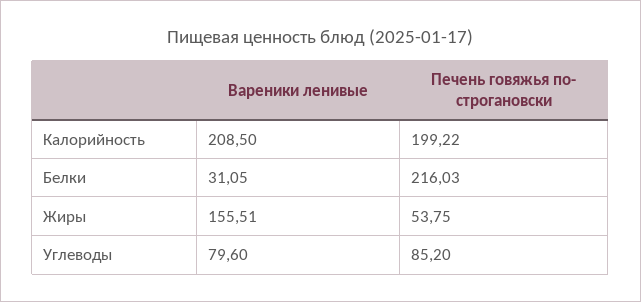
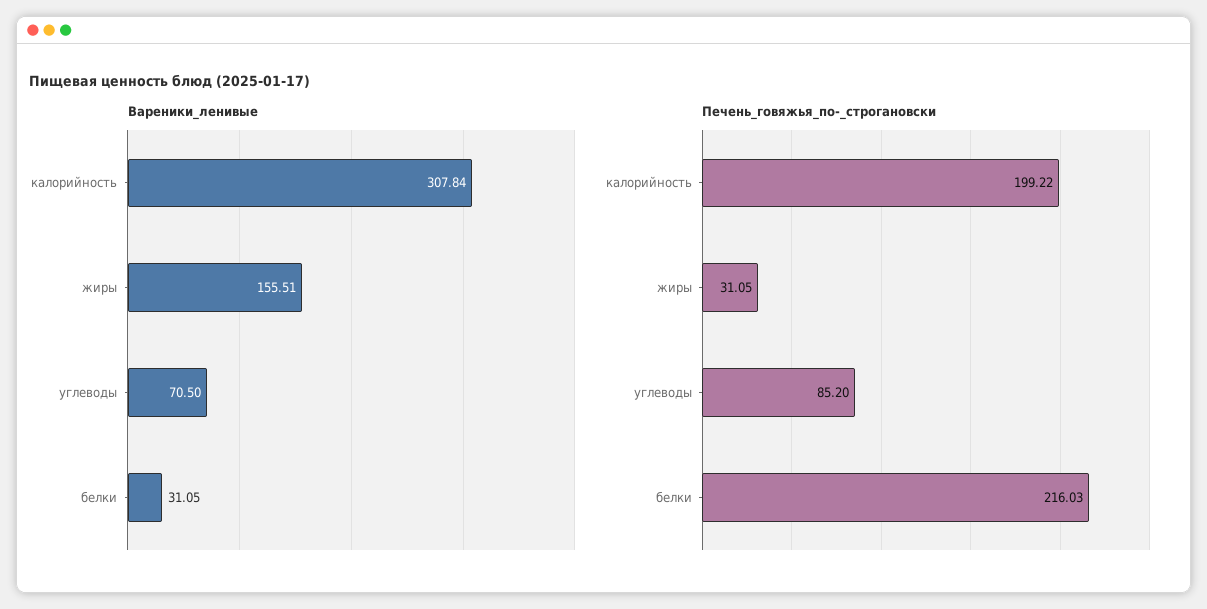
Вареники ленивые, Калорийность: 208.5 -> 307.84
Печень говяжья по- строгановски, Жиры: 53.75 -> 31.05
Вареники ленивые, Углеводы: 79.6 -> 70.5

